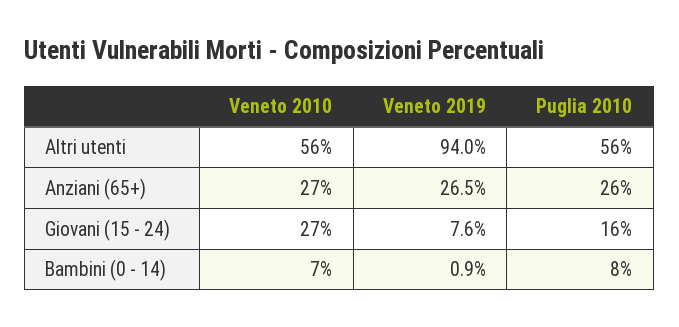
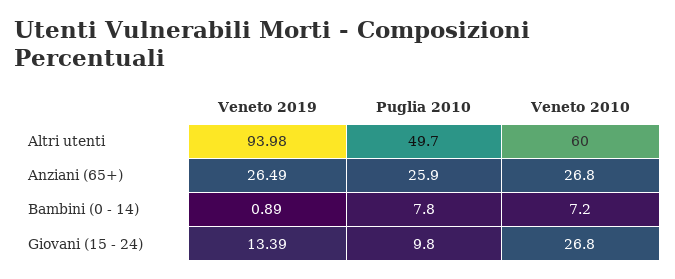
Veneto 2010, Altri utenti: 56 -> 60
Puglia 2010, Altri utenti: 56 -> 49.7
Veneto 2019, Giovani (15 - 24): 7.6 -> 13.39
Puglia 2010, Giovani (15 - 24): 16 -> 9.8

